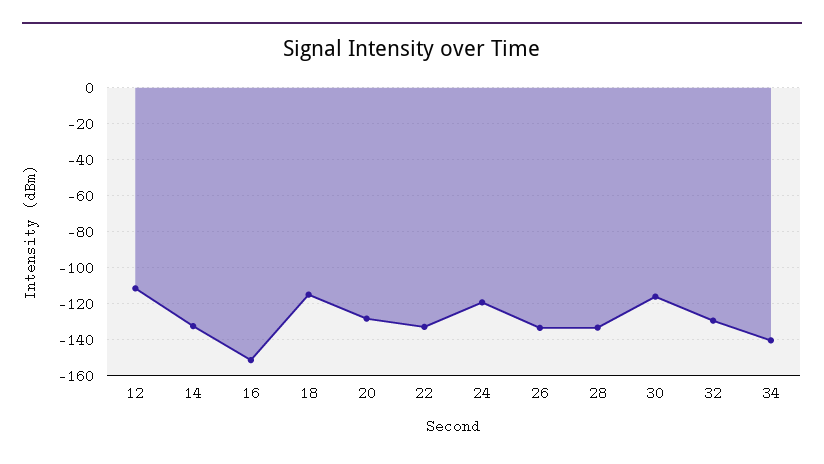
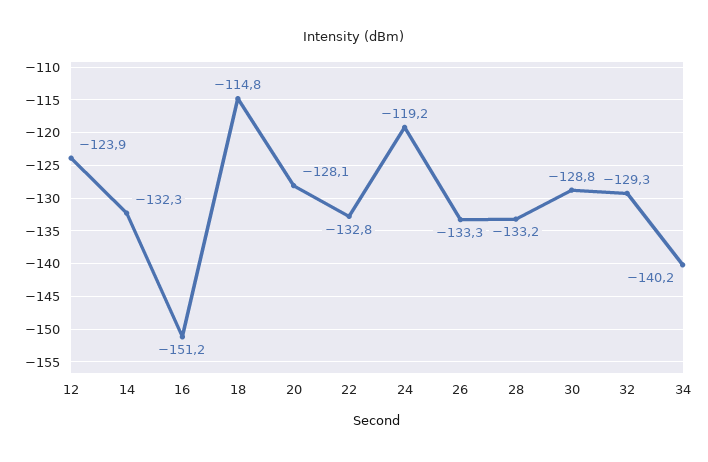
12: -110 -> -123.9
30: -115 -> -128.8

